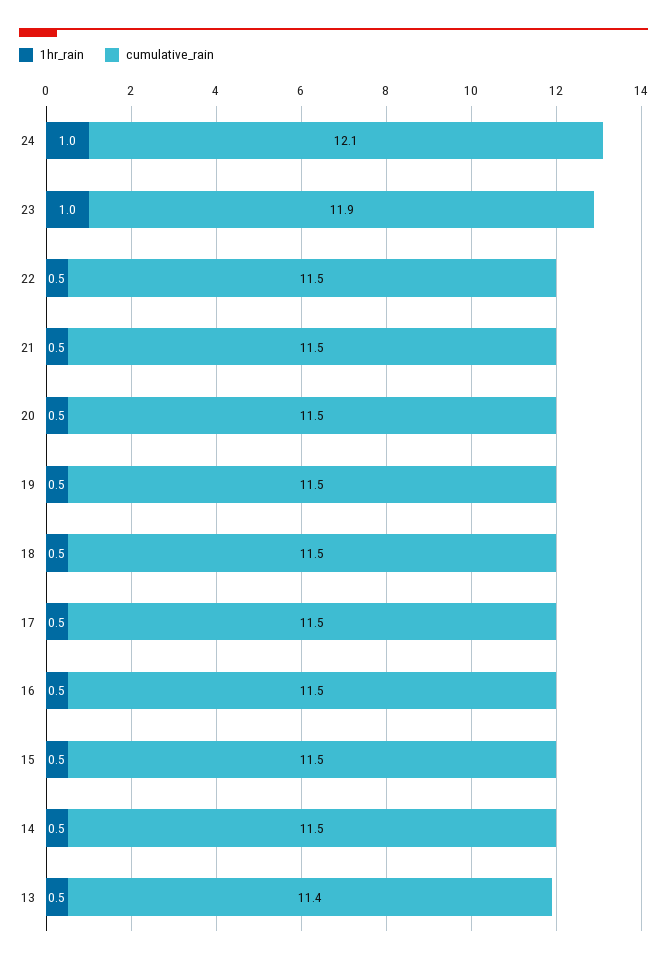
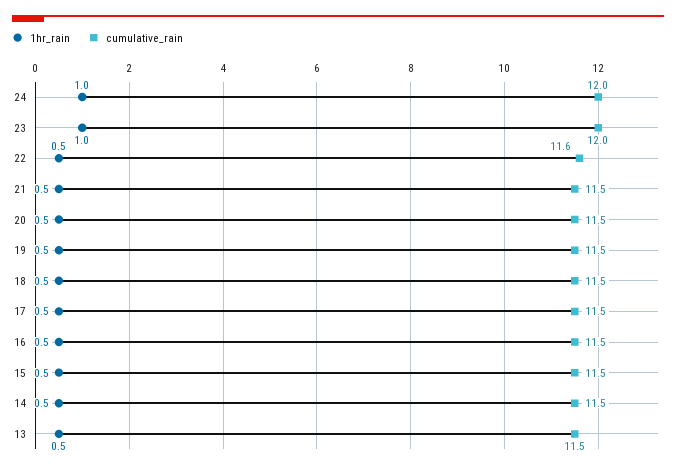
cumulative_rain, 24: 12.1 -> 12
cumulative_rain, 23: 11.9 -> 12
cumulative_rain, 22: 11.5 -> 11.6
cumulative_rain, 13: 11.4 -> 11.5

